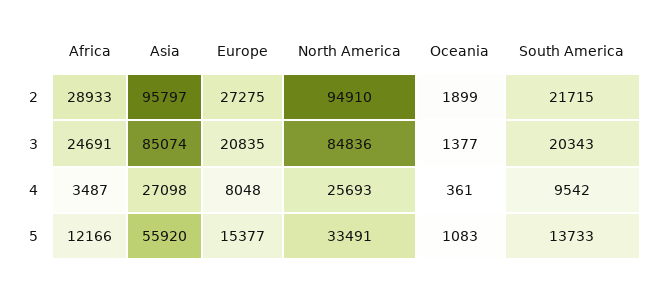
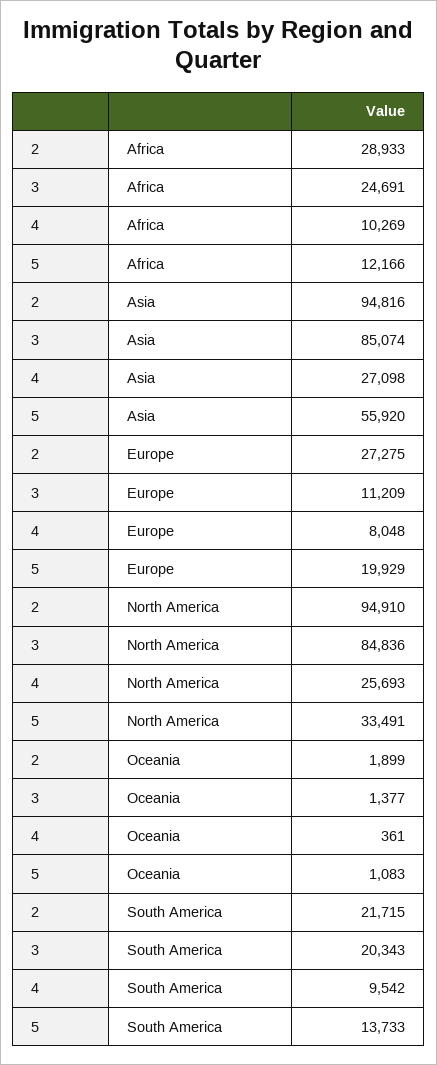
Asia, 2: 95797 -> 94816
Europe, 3: 20835 -> 11209
Africa, 4: 3487 -> 10269
Europe, 5: 15377 -> 19929

